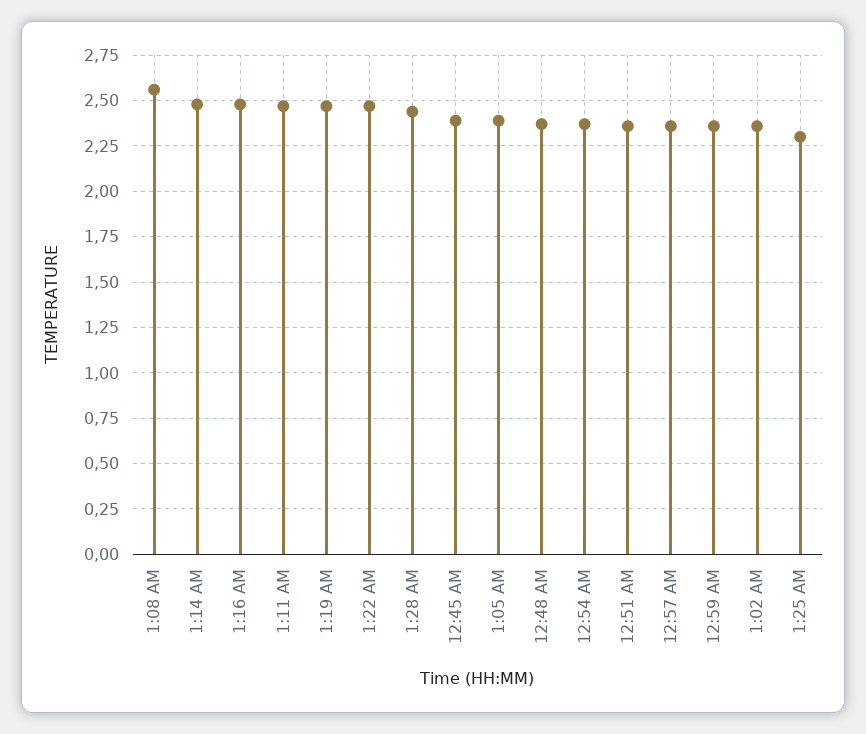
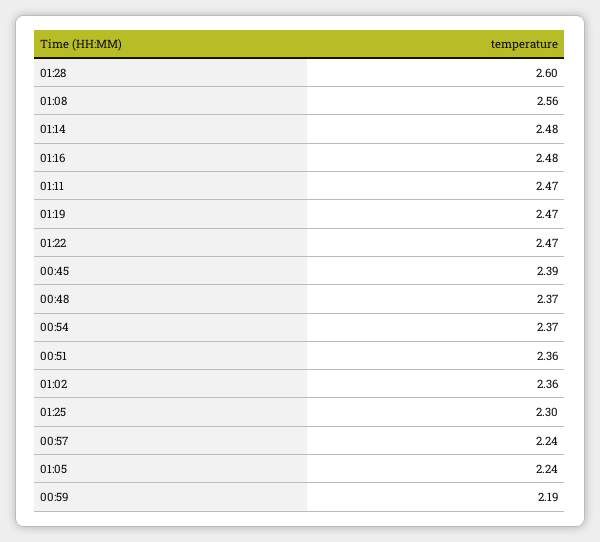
1:28 AM: 2.45 -> 2.6
1:05 AM: 2.4 -> 2.24
12:57 AM: 2.35 -> 2.24
12:59 AM: 2.35 -> 2.19

